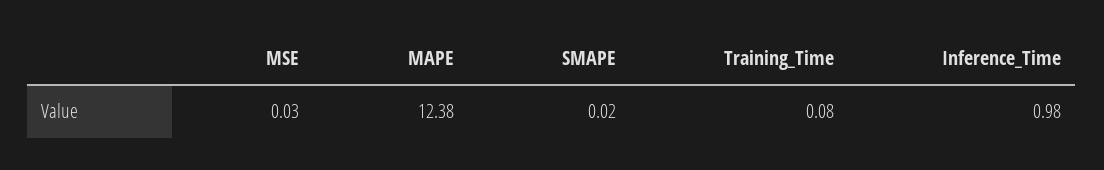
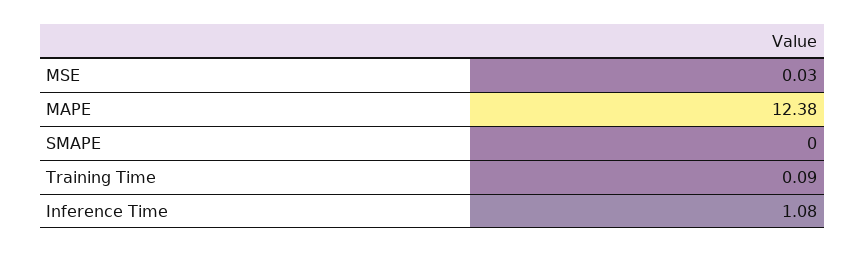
SMAPE: 0.02 -> 0
Training_Time: 0.08 -> 0.09
Inference_Time: 0.98 -> 1.08

